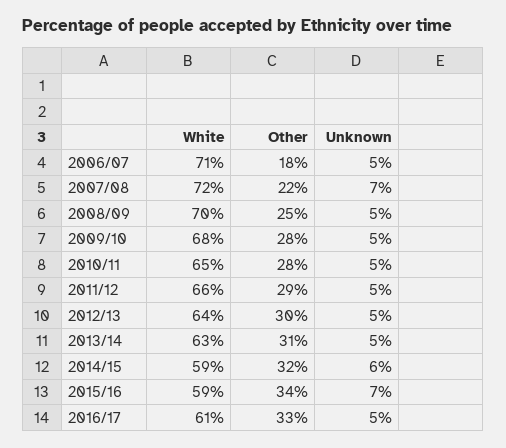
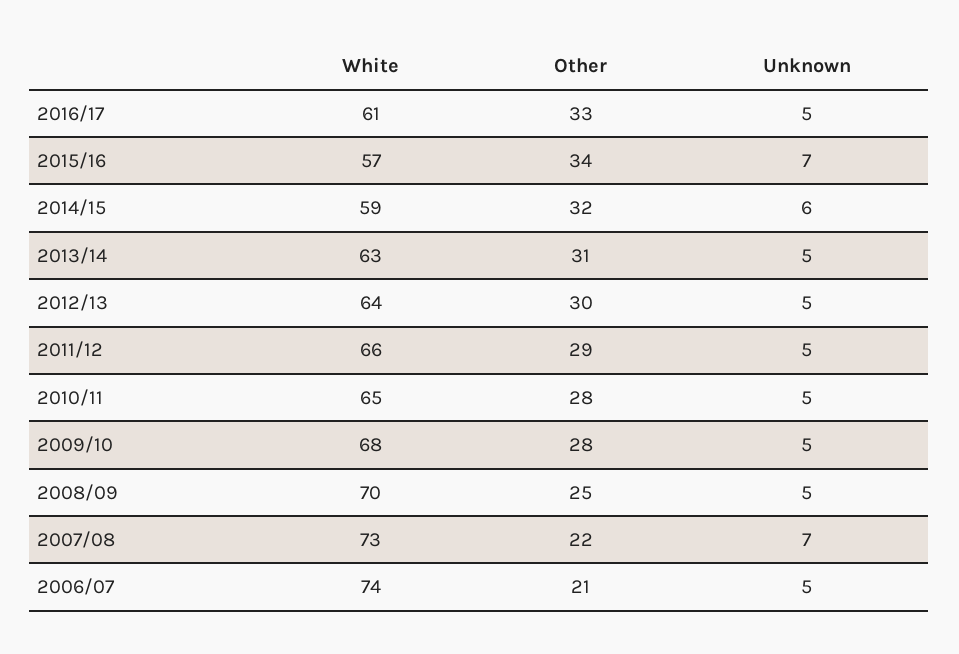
White, 2006/07: 71 -> 74
Other, 2006/07: 18 -> 21
White, 2007/08: 72 -> 73
White, 2015/16: 59 -> 57

